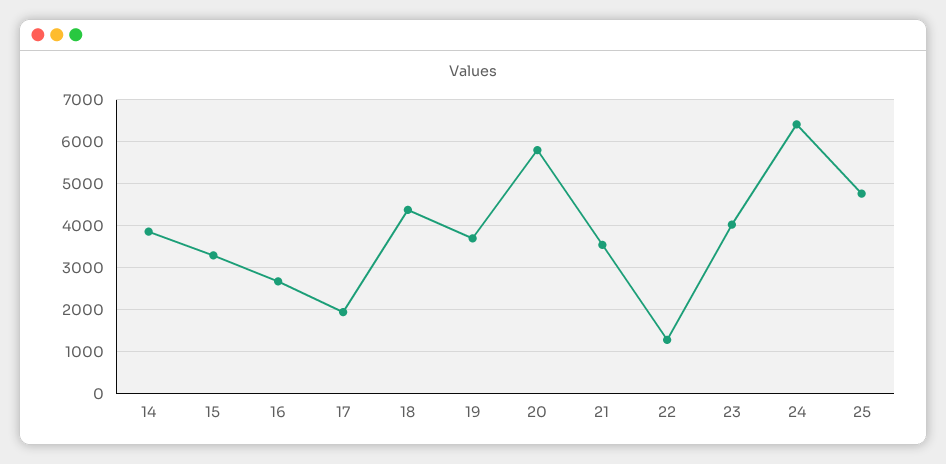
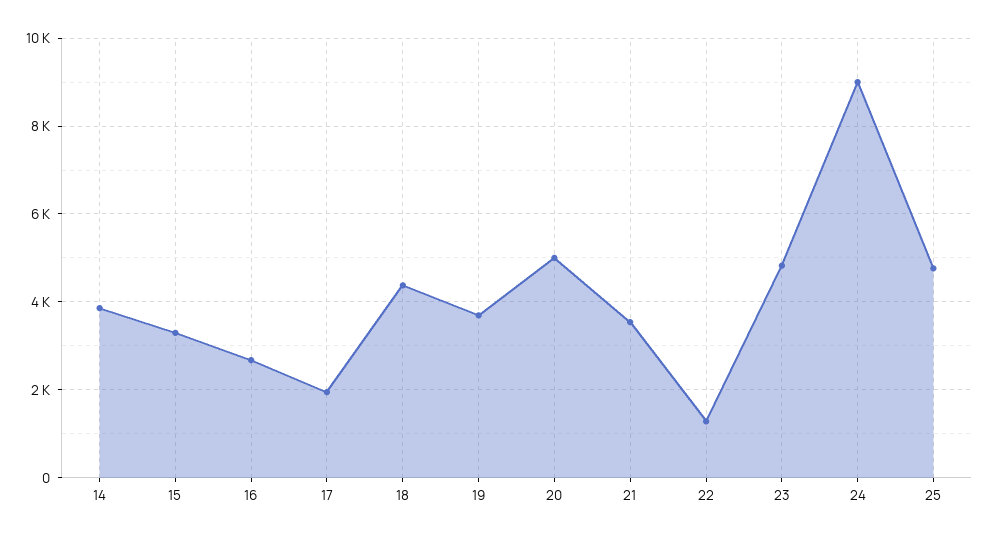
20: 5800 -> 5000
23: 4000 -> 4800
24: 6400 -> 9000

